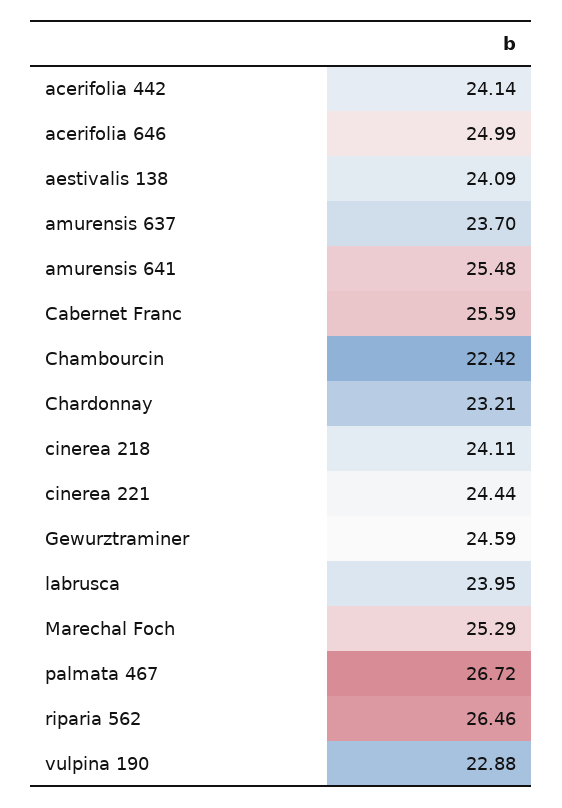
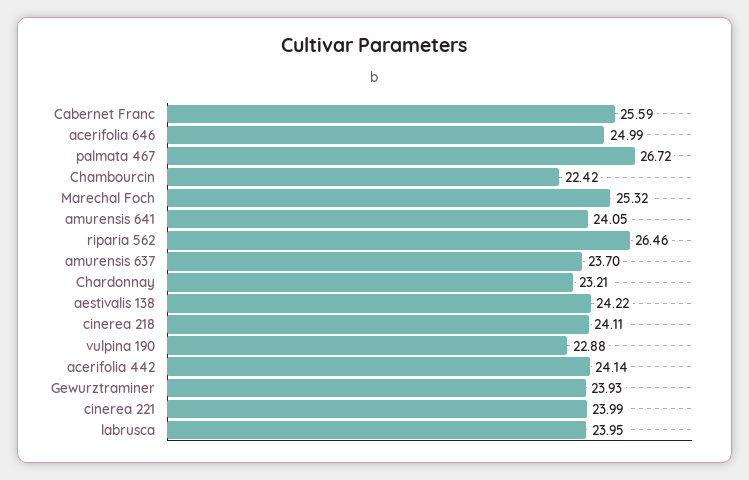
aestivalis 138: 24.09 -> 24.22
amurensis 641: 25.48 -> 24.05
cinerea 221: 24.44 -> 23.99
Gewurztraminer: 24.59 -> 23.93
Marechal Foch: 25.29 -> 25.32

